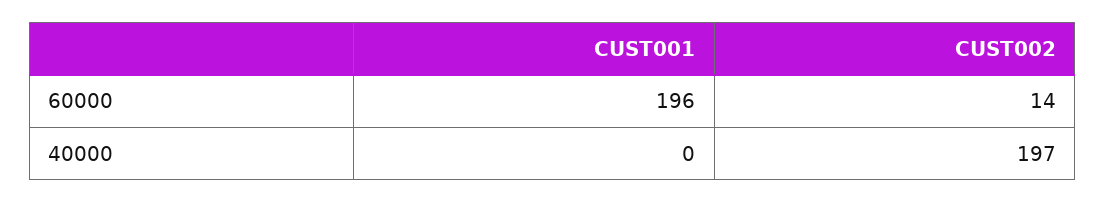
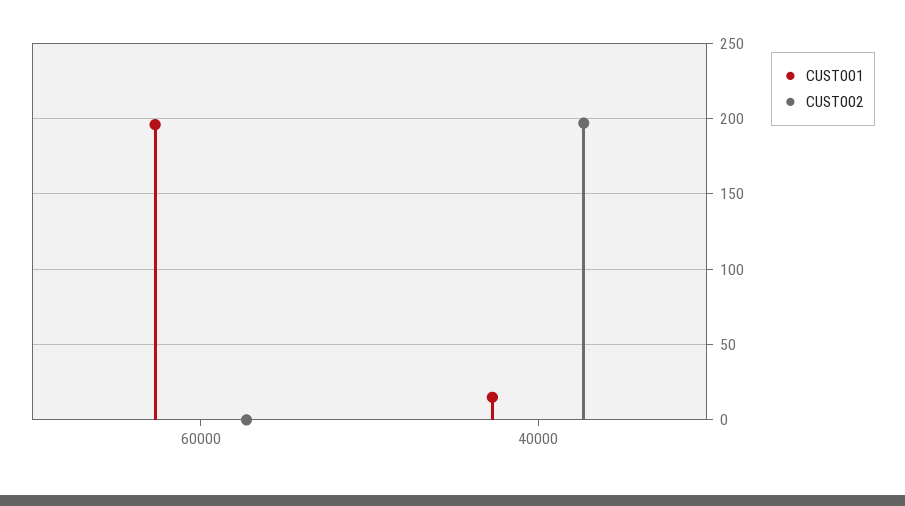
CUST002, 60000: 14 -> 0
CUST001, 40000: 0 -> 15

